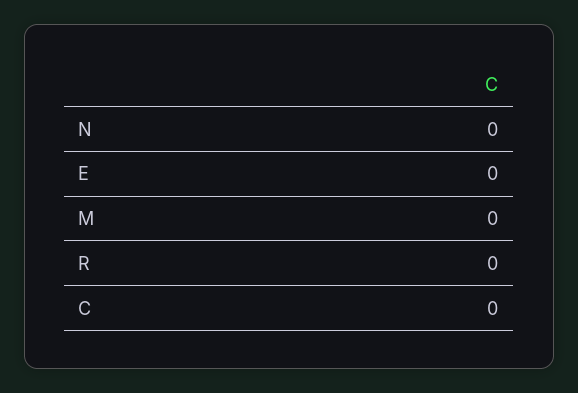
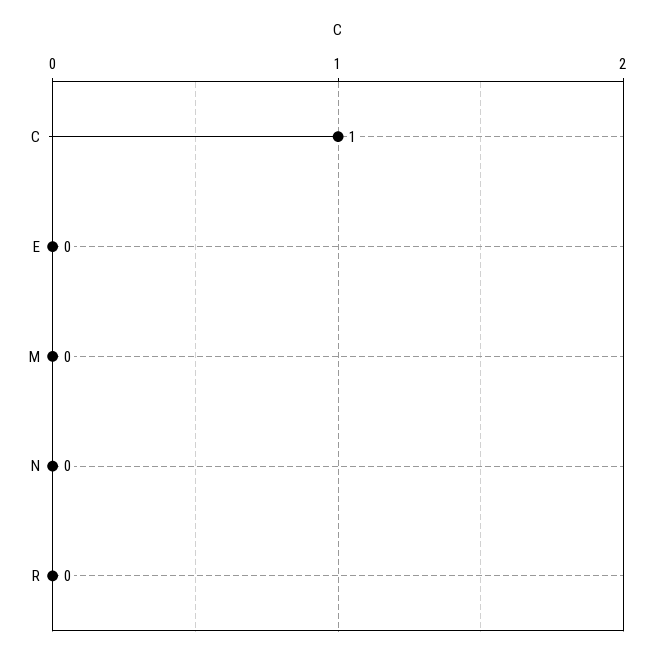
C: 0 -> 1

